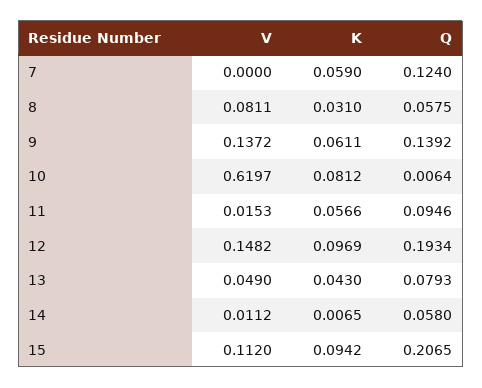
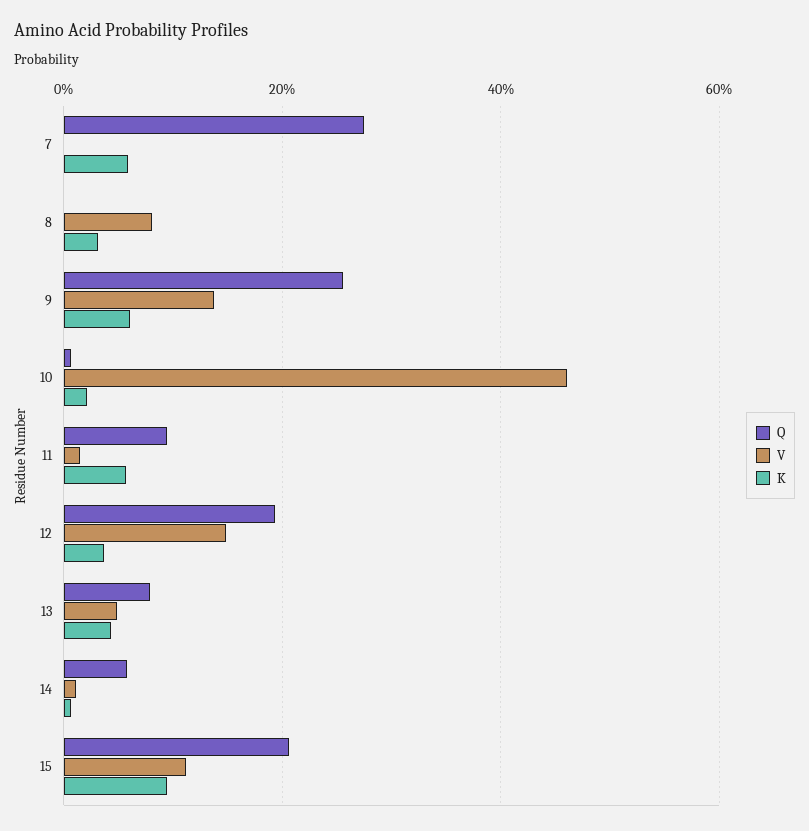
Q, 7: 0.124 -> 0.28
Q, 8: 0.0575 -> 0
Q, 9: 0.1392 -> 0.26
V, 10: 0.6197 -> 0.46
K, 10: 0.0812 -> 0.02
K, 12: 0.0969 -> 0.04

